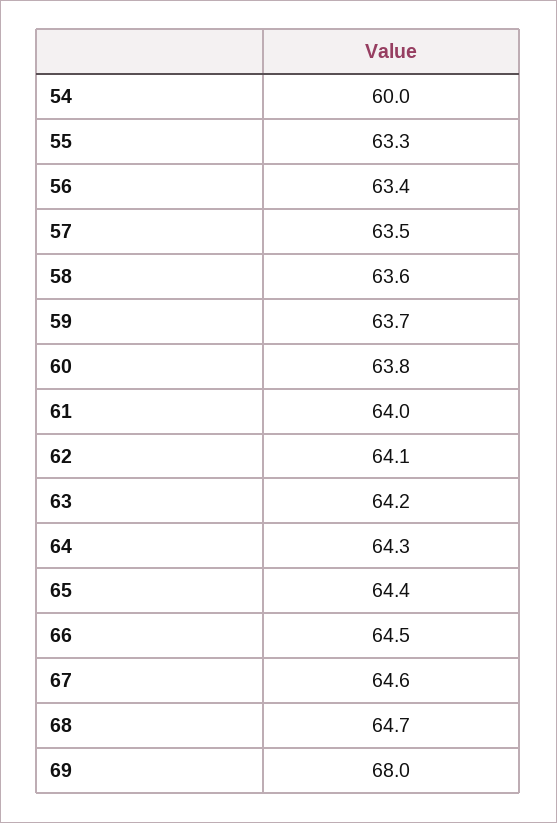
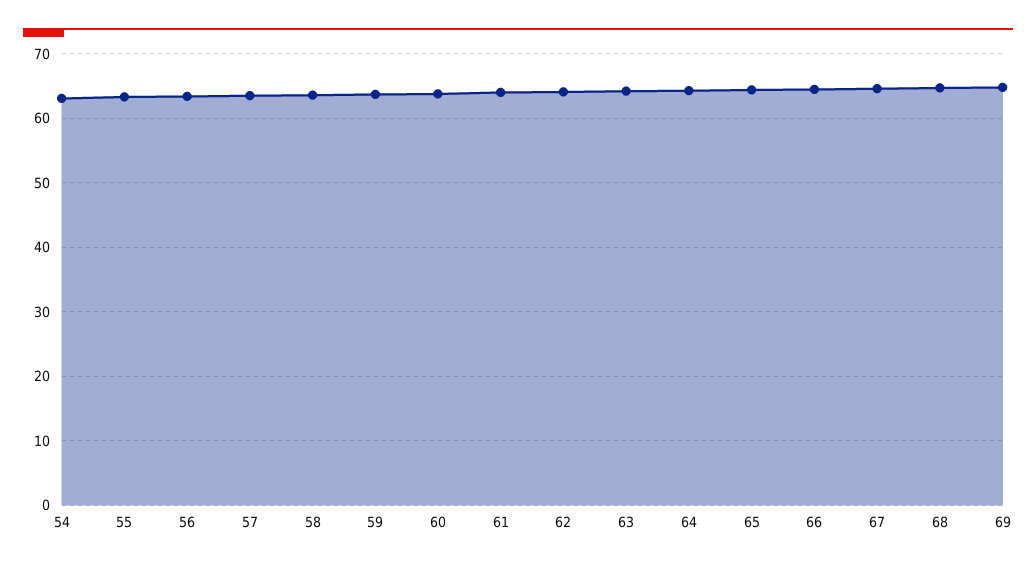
54: 60 -> 63
69: 68 -> 65

